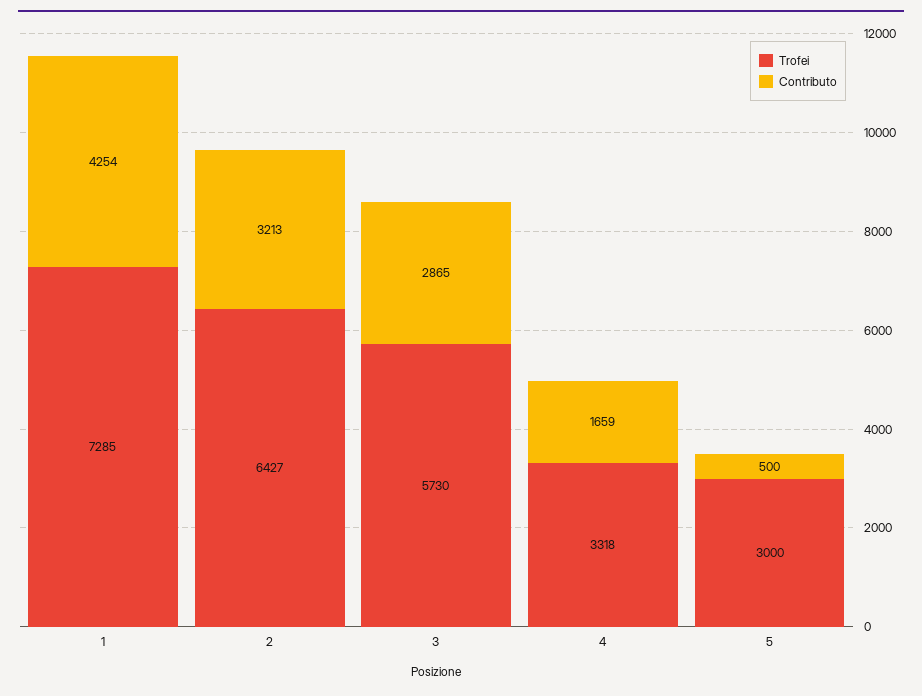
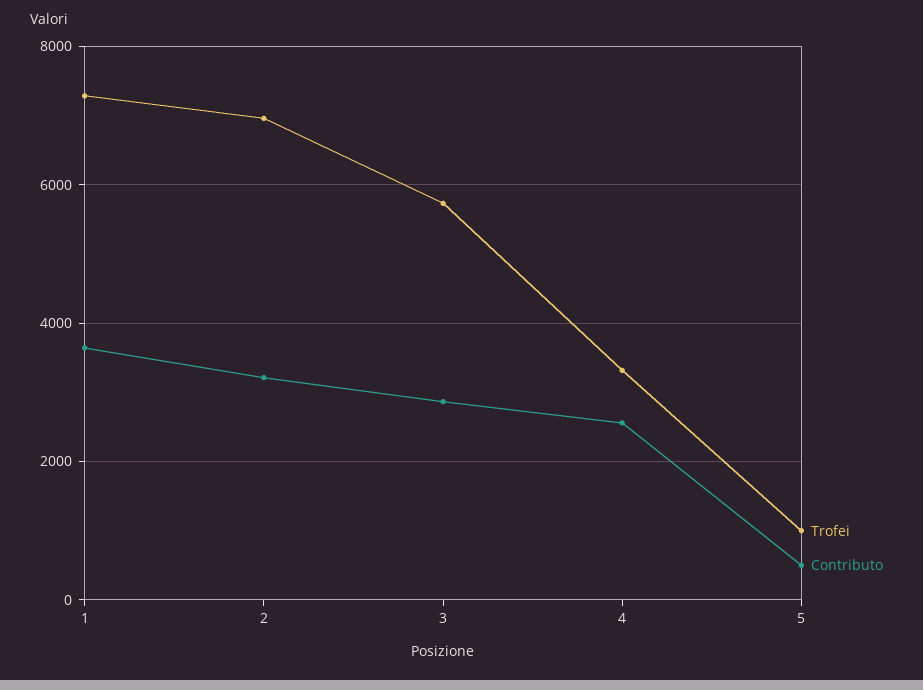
Contributo, 1: 4254 -> 3600
Trofei, 2: 6427 -> 7000
Contributo, 4: 1659 -> 2600
Trofei, 5: 3000 -> 1000

